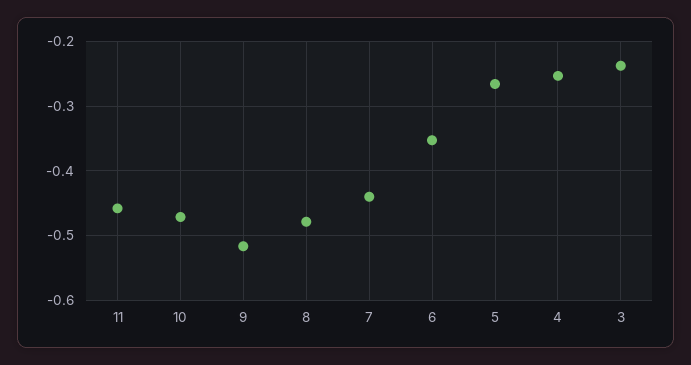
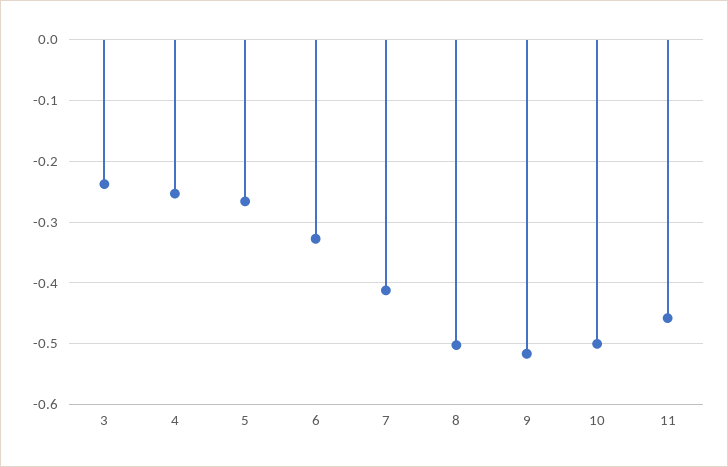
10: -0.47 -> -0.5
8: -0.48 -> -0.5
7: -0.44 -> -0.41
6: -0.35 -> -0.33

